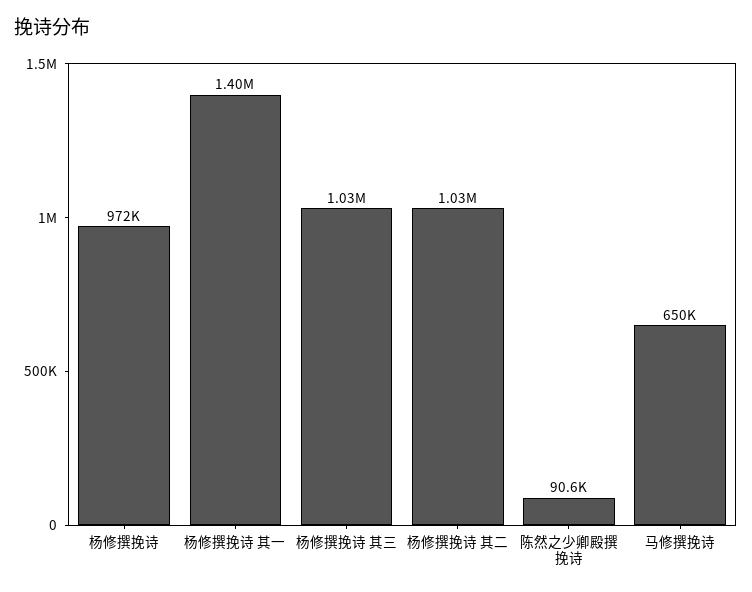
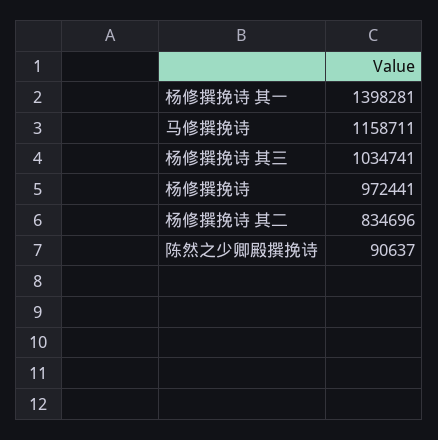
杨修撰挽诗 其二: 1030000 -> 834696
马修撰挽诗: 650000 -> 1158711

